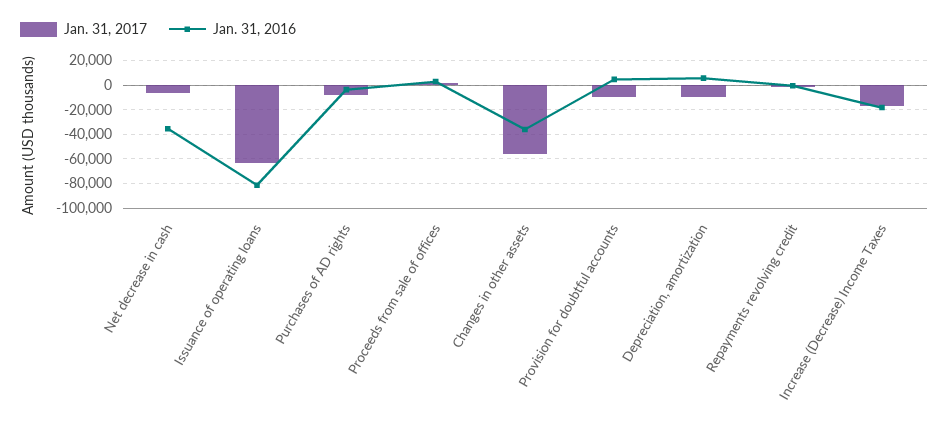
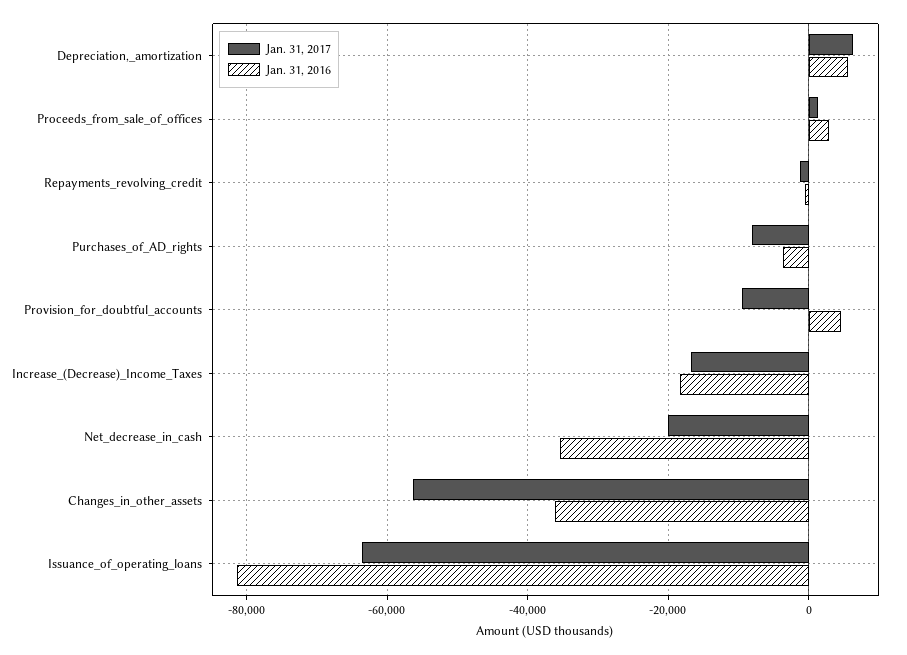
Jan. 31, 2017, Net decrease in cash: -5000 -> -20000
Jan. 31, 2017, Depreciation, amortization: -10000 -> 6000

